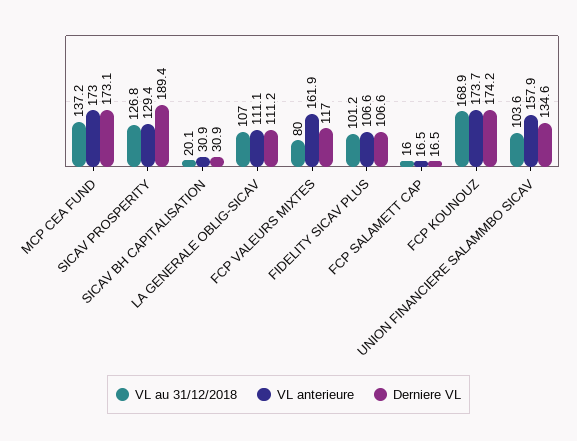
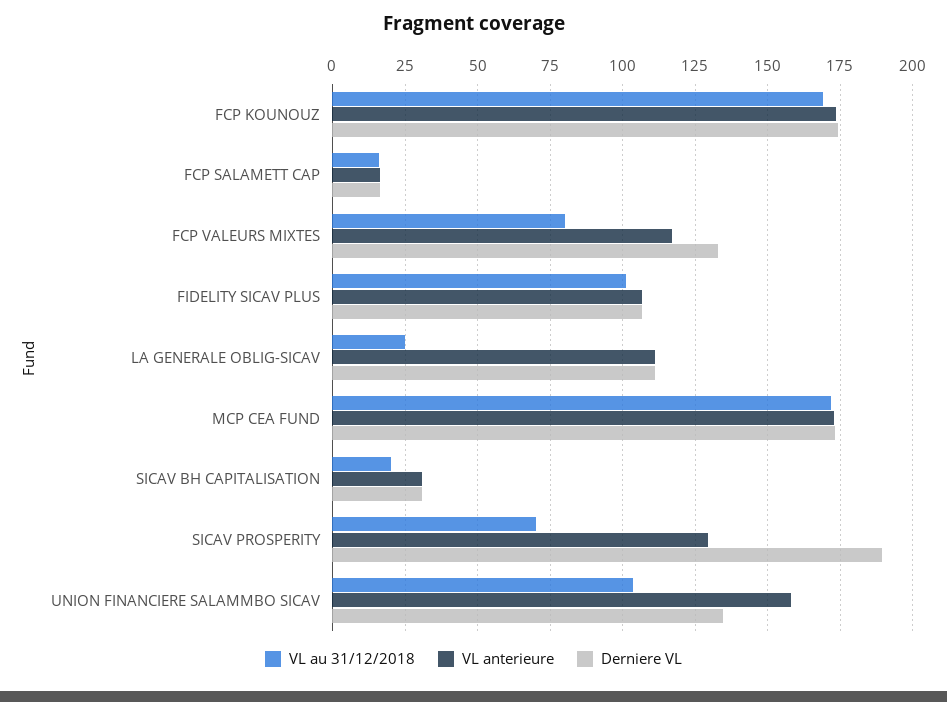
VL au 31/12/2018, MCP CEA FUND: 137.2 -> 172.5
VL au 31/12/2018, SICAV PROSPERITY: 126.8 -> 70
VL au 31/12/2018, LA GENERALE OBLIG-SICAV: 107 -> 25
VL anterieure, FCP VALEURS MIXTES: 161.9 -> 117.5
Derniere VL, FCP VALEURS MIXTES: 117 -> 132.5

